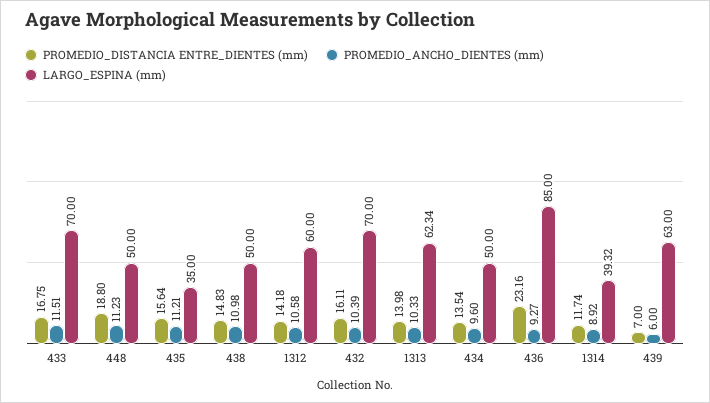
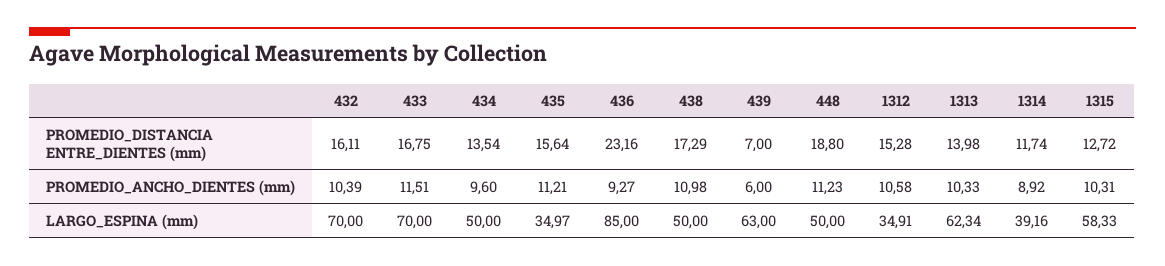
LARGO_ESPINA (mm), 435: 35 -> 34.97
PROMEDIO_DISTANCIA ENTRE_DIENTES (mm), 438: 14.83 -> 17.29
PROMEDIO_DISTANCIA ENTRE_DIENTES (mm), 1312: 14.18 -> 15.28
LARGO_ESPINA (mm), 1312: 60 -> 34.91
LARGO_ESPINA (mm), 1314: 39.32 -> 39.16
PROMEDIO_DISTANCIA ENTRE_DIENTES (mm), 1315: none -> 12.72
PROMEDIO_ANCHO_DIENTES (mm), 1315: none -> 10.31
LARGO_ESPINA (mm), 1315: none -> 58.33

